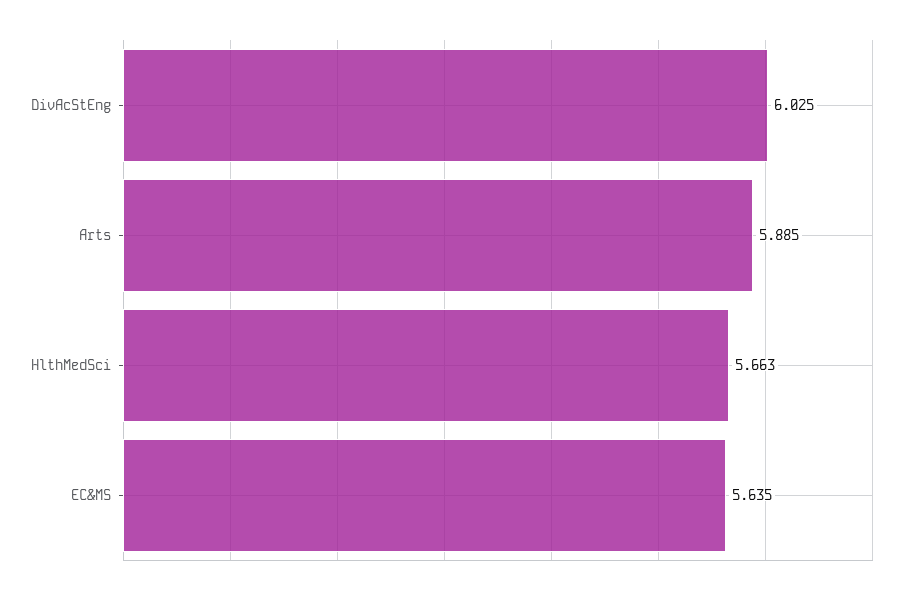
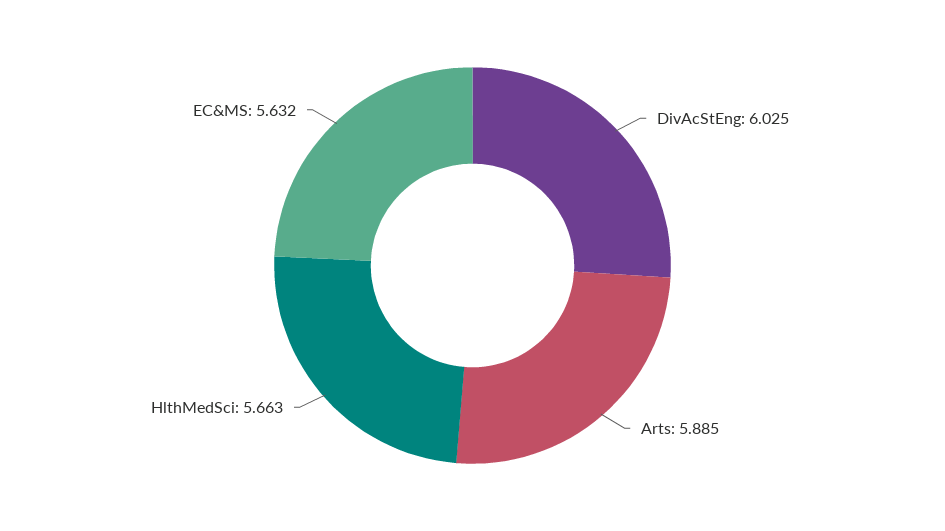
EC&MS: 5.635 -> 5.632

